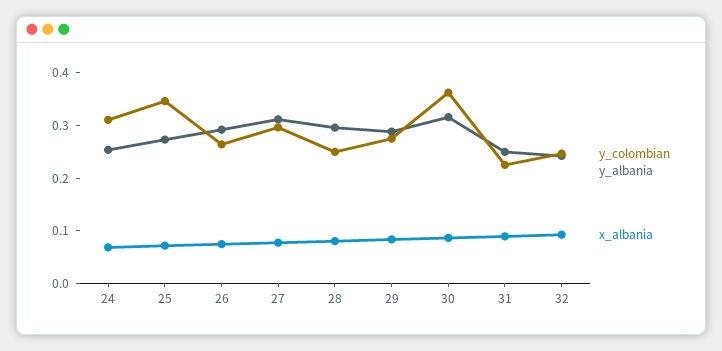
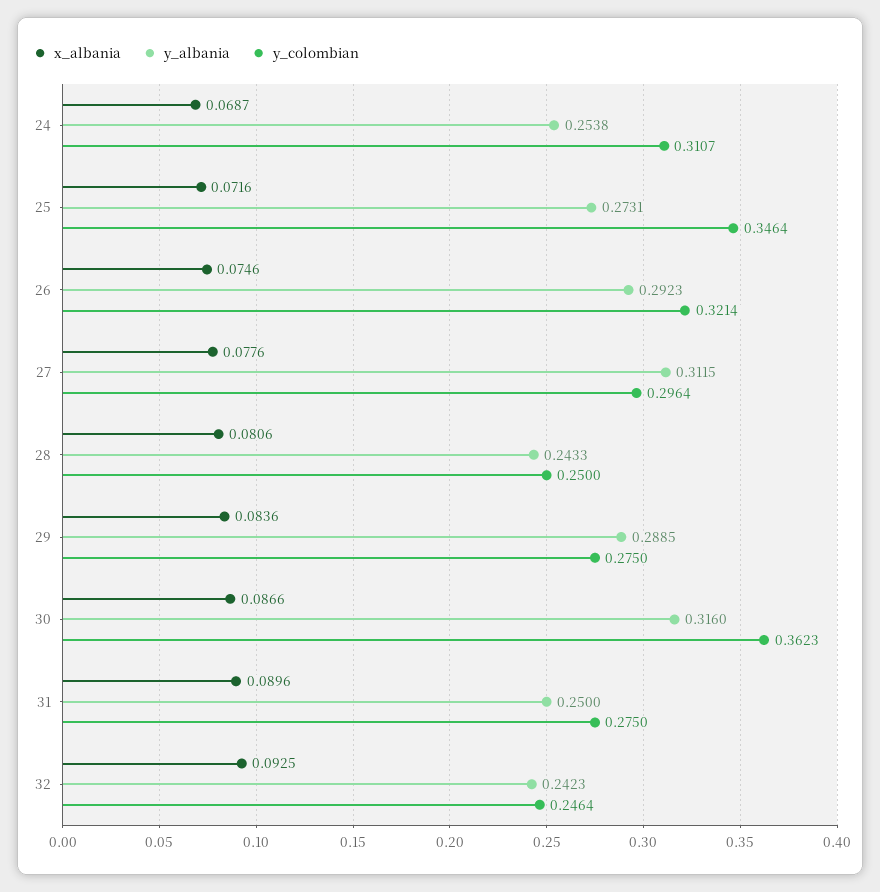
y_colombian, 26: 0.26 -> 0.3214
y_albania, 28: 0.3 -> 0.2433
y_colombian, 31: 0.22 -> 0.275

